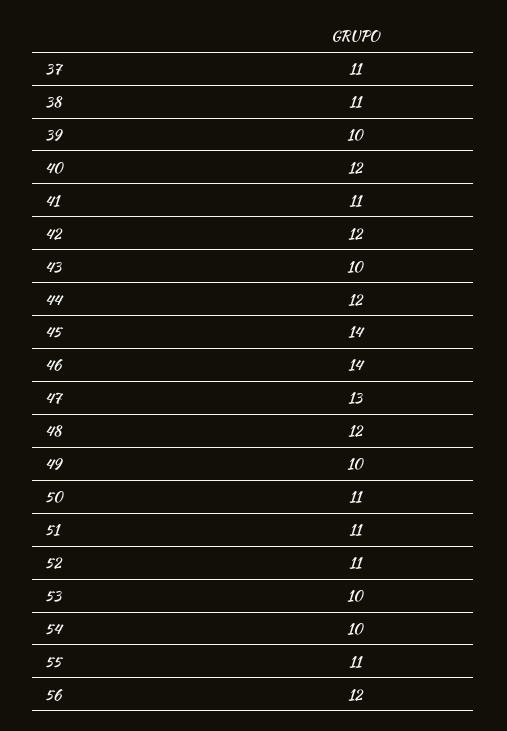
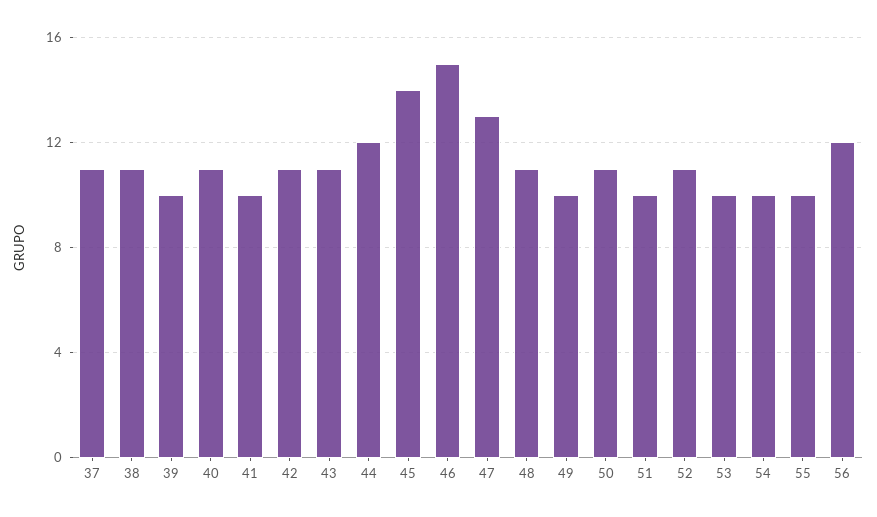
40: 12 -> 11
41: 11 -> 10
42: 12 -> 11
43: 10 -> 11
46: 14 -> 15
48: 12 -> 11
51: 11 -> 10
55: 11 -> 10

